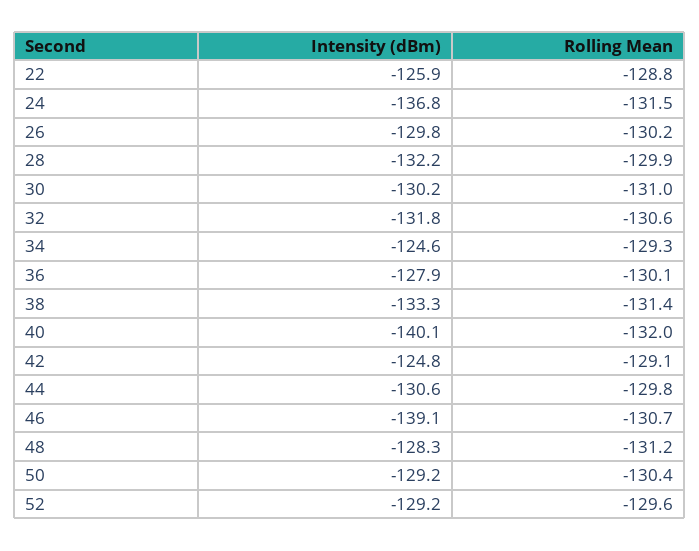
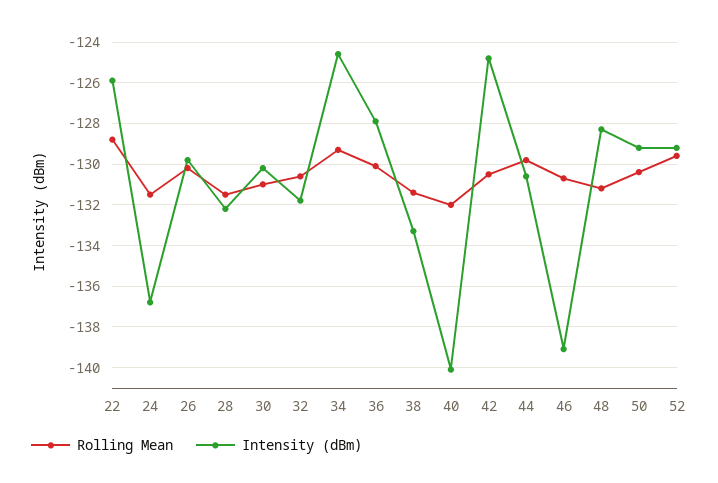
Rolling Mean, 28: -129.9 -> -131.5
Rolling Mean, 42: -129.1 -> -130.5

